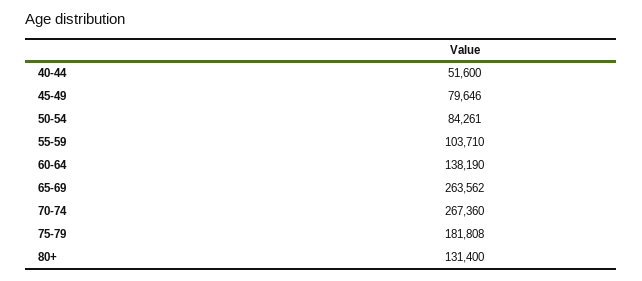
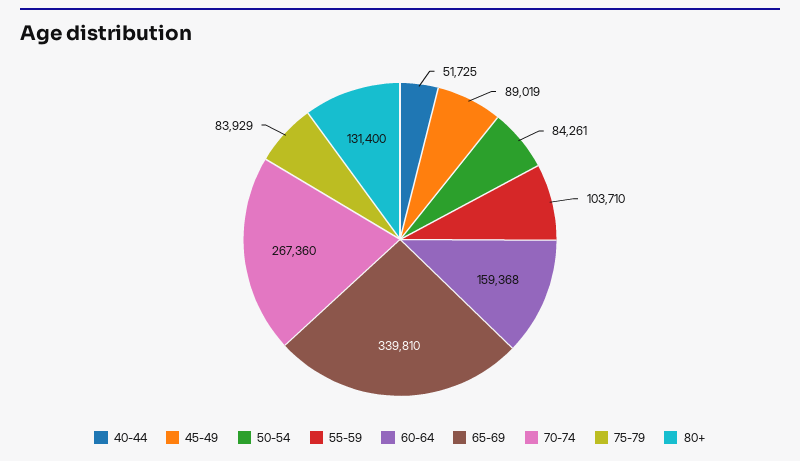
40-44: 51600 -> 51725
45-49: 79646 -> 89019
60-64: 138190 -> 159368
65-69: 263562 -> 339810
75-79: 181808 -> 83929

